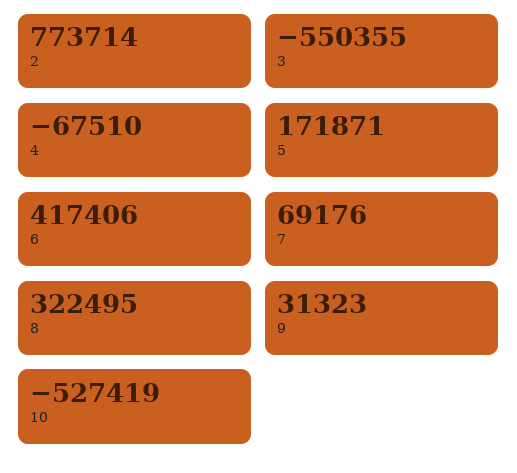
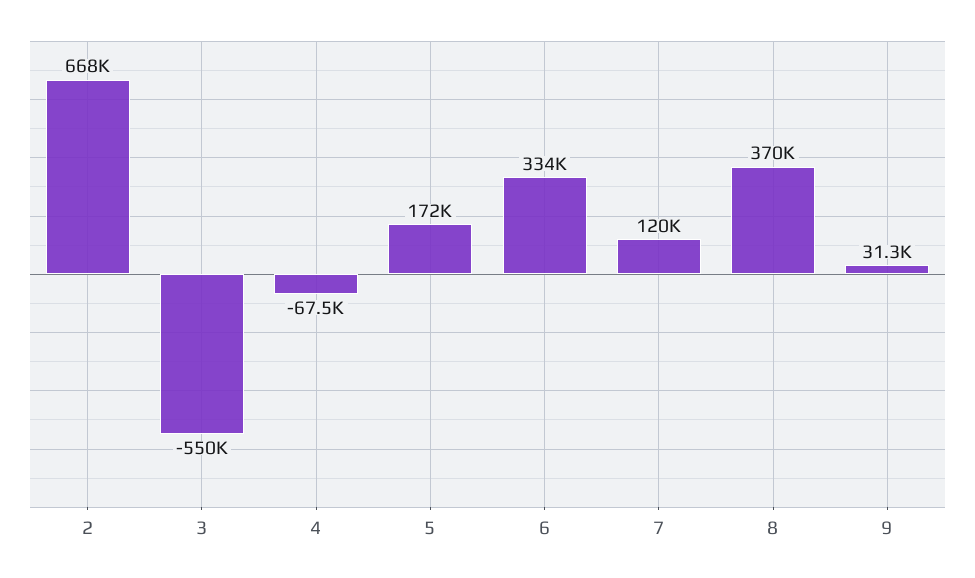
2: 773714 -> 668000
6: 417406 -> 334000
7: 69176 -> 120000
8: 322495 -> 370000
10: -527419 -> none

